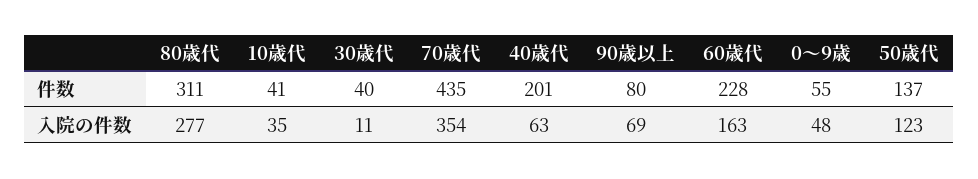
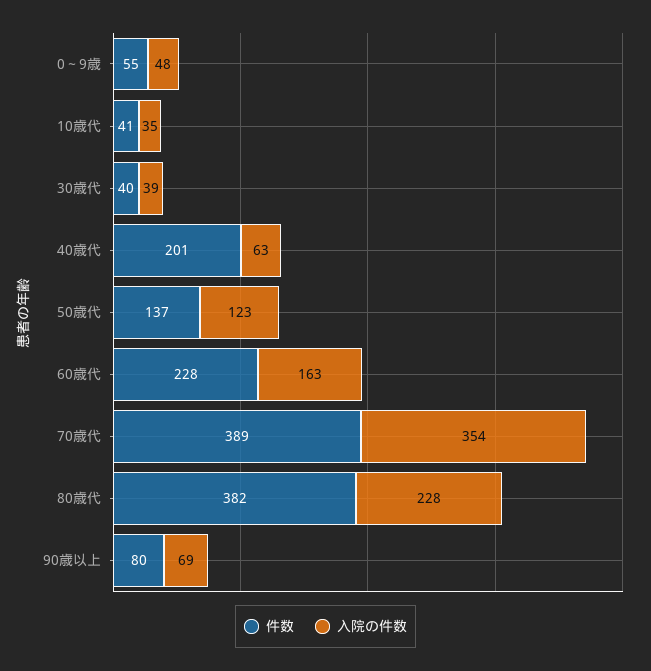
件数, 80歳代: 311 -> 382
件数, 70歳代: 435 -> 389
入院の件数, 80歳代: 277 -> 228
入院の件数, 30歳代: 11 -> 39

